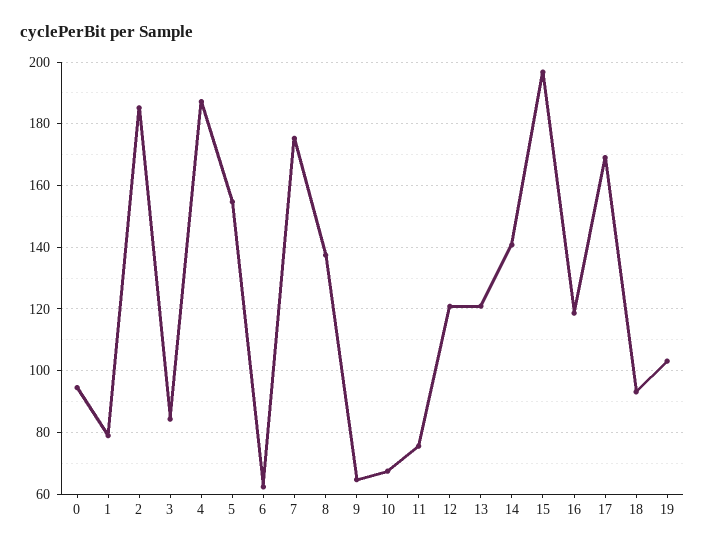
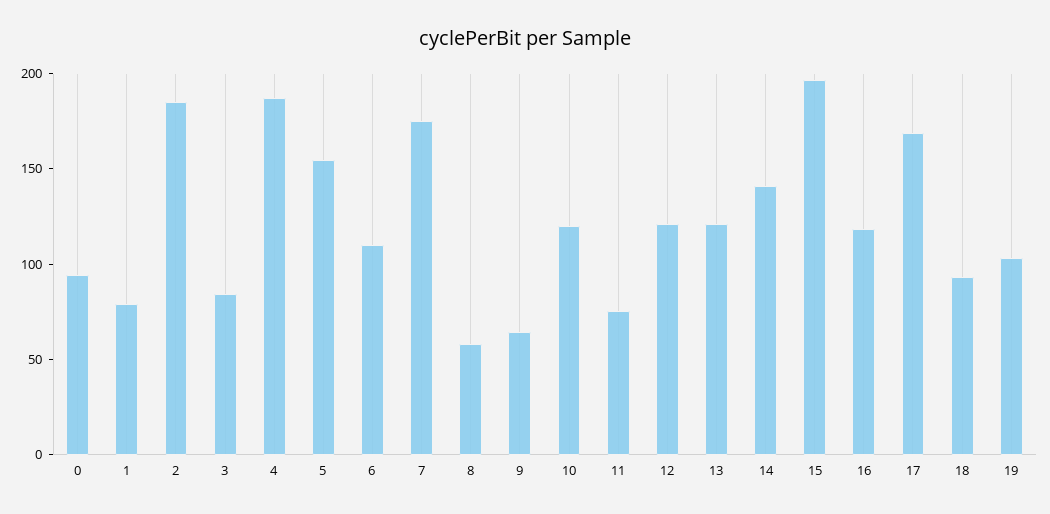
6: 62 -> 110
8: 138 -> 60
10: 68 -> 120

